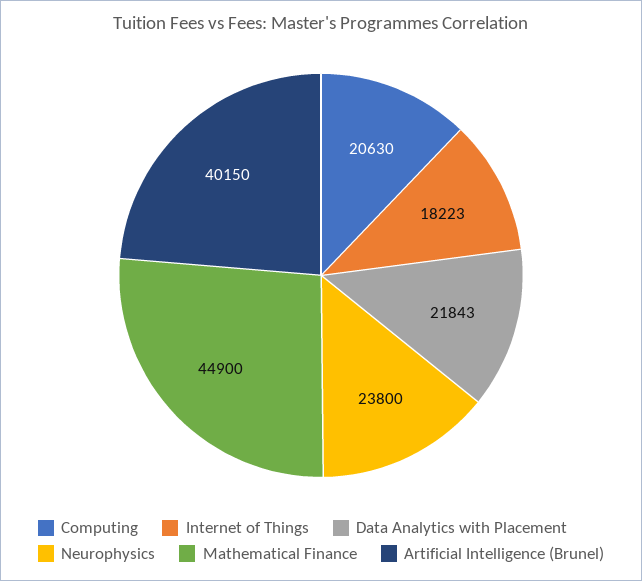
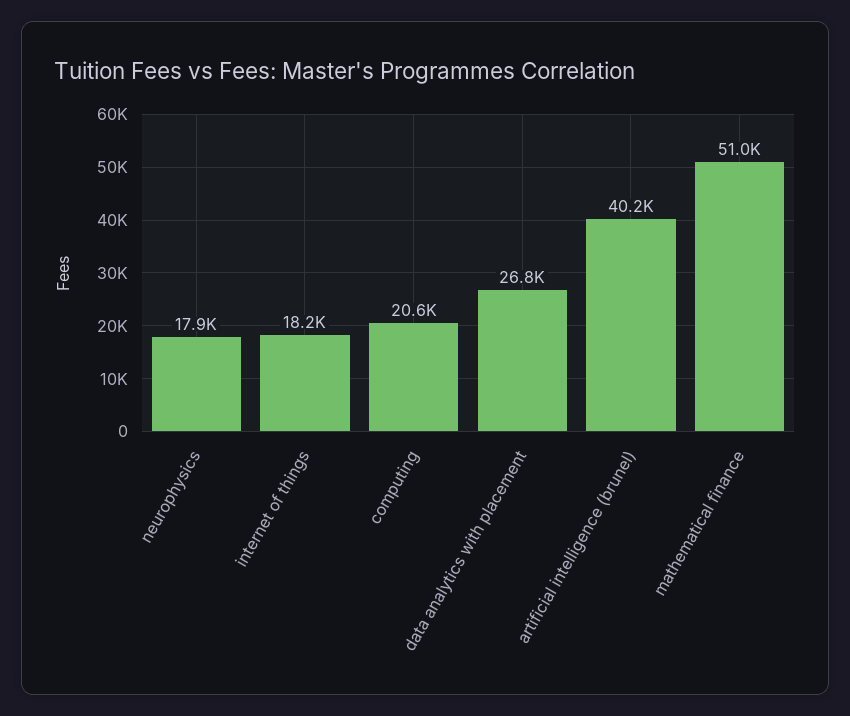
Data Analytics with Placement: 21843 -> 26800
Neurophysics: 23800 -> 17900
Mathematical Finance: 44900 -> 51000

